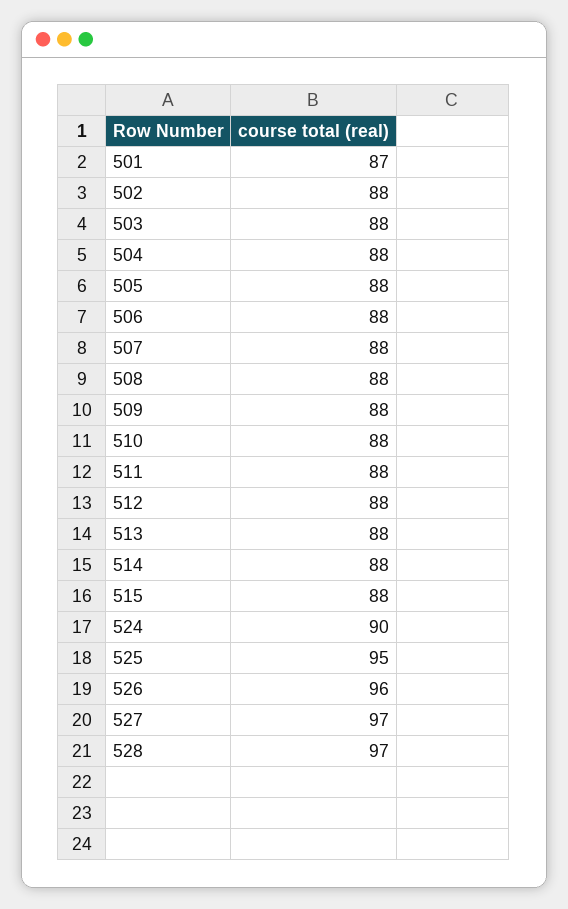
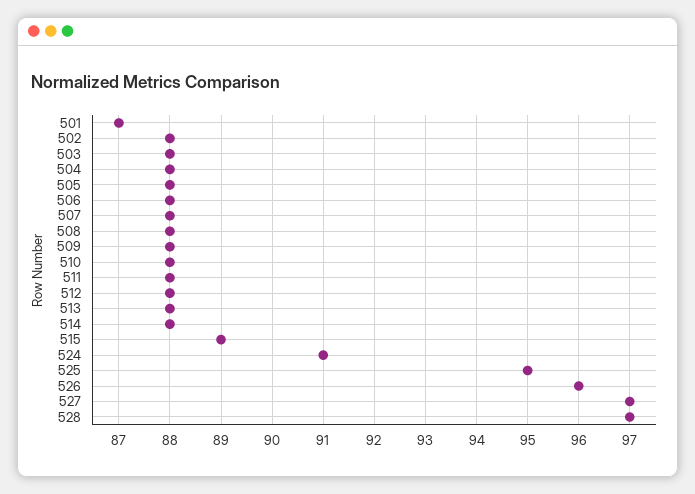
515: 88 -> 89
524: 90 -> 91

